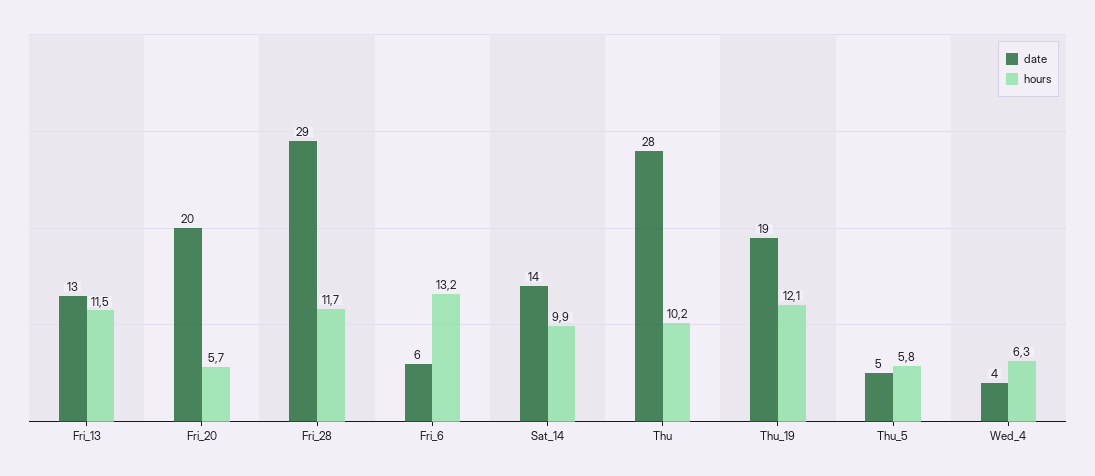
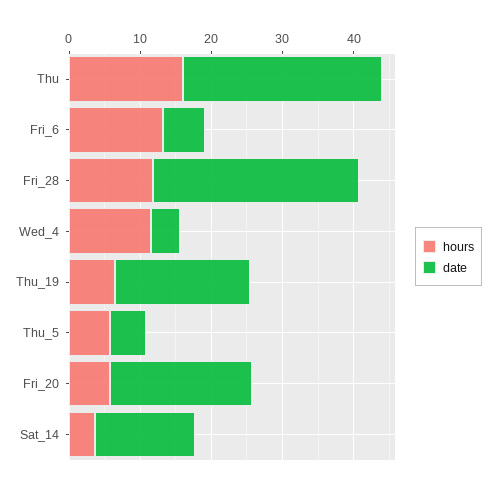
date, Fri_13: 13 -> none
hours, Fri_13: 11.5 -> none
hours, Sat_14: 9.9 -> 4
hours, Thu: 10.2 -> 16
hours, Thu_19: 12.1 -> 6
hours, Wed_4: 6.3 -> 12

